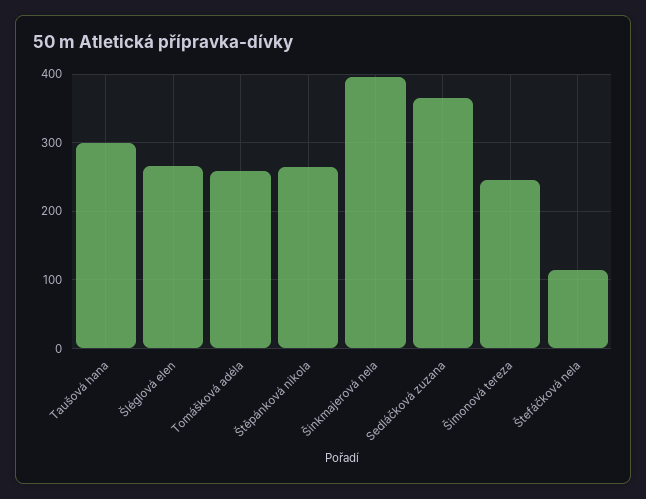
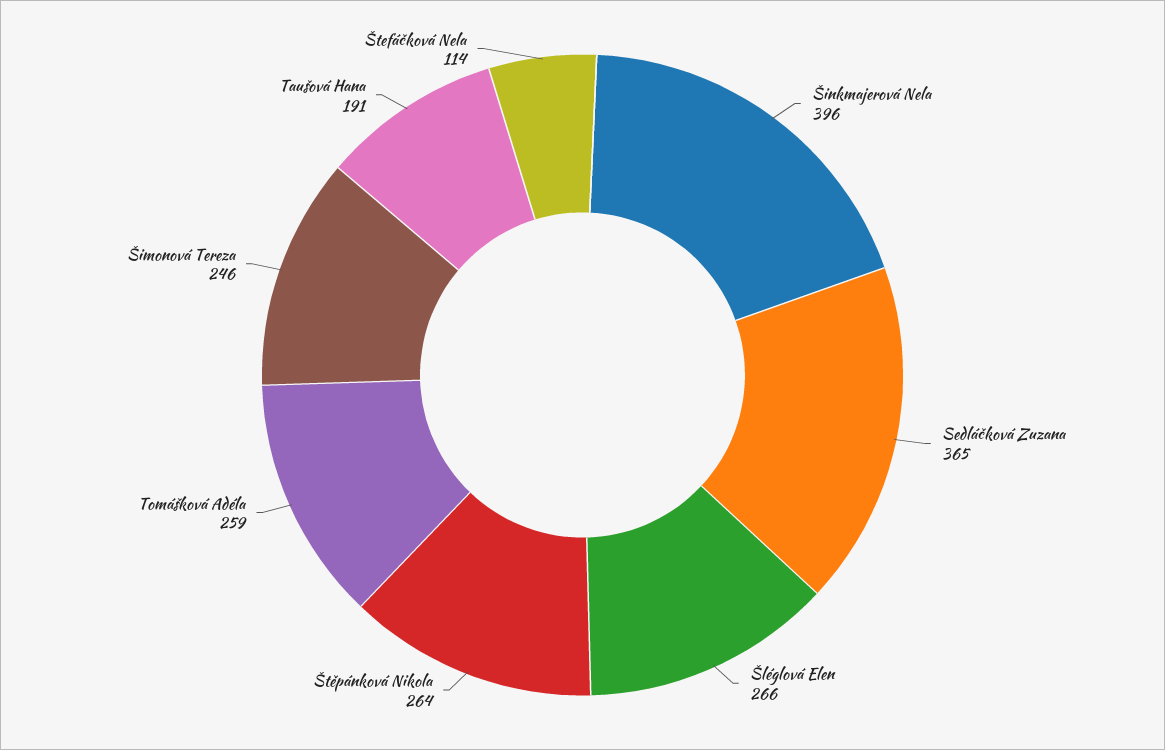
Taušová hana: 300 -> 191

